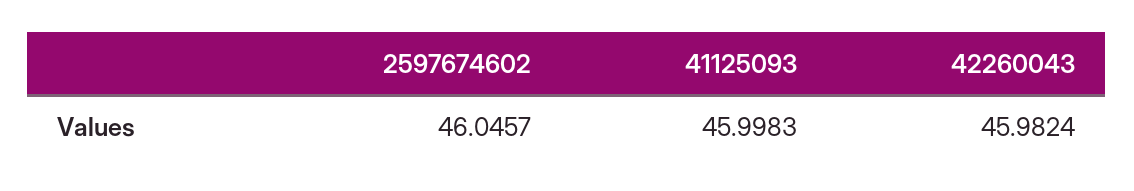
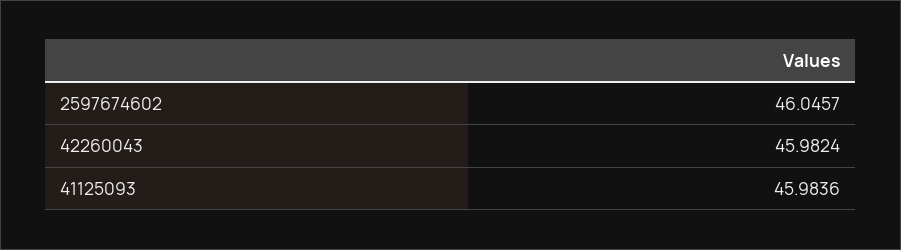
41125093: 45.9983 -> 45.9836

